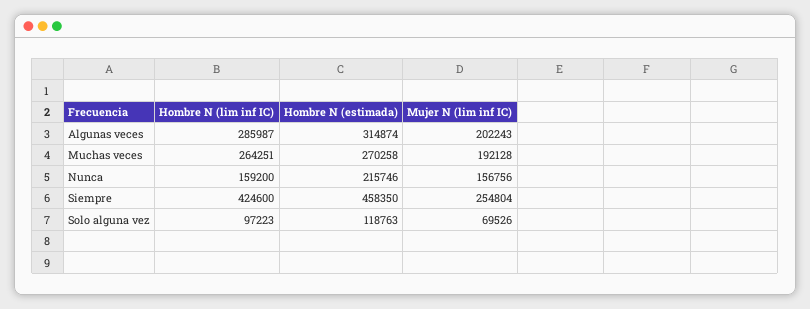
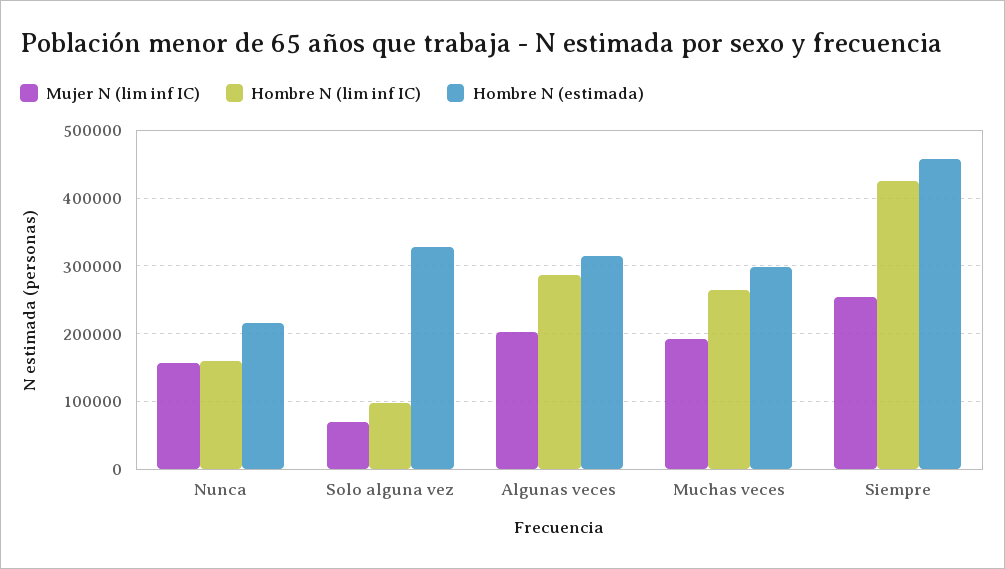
Hombre N (estimada), Muchas veces: 270258 -> 300000
Hombre N (estimada), Solo alguna vez: 118763 -> 330000

